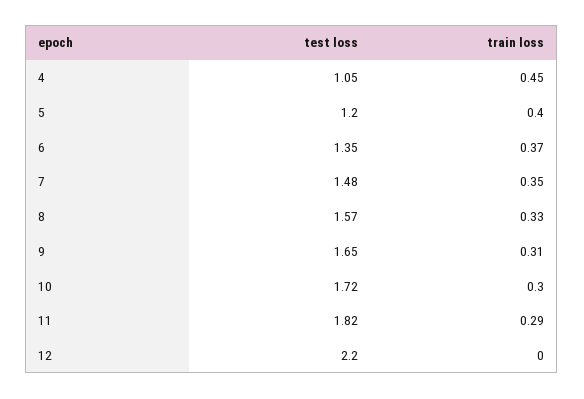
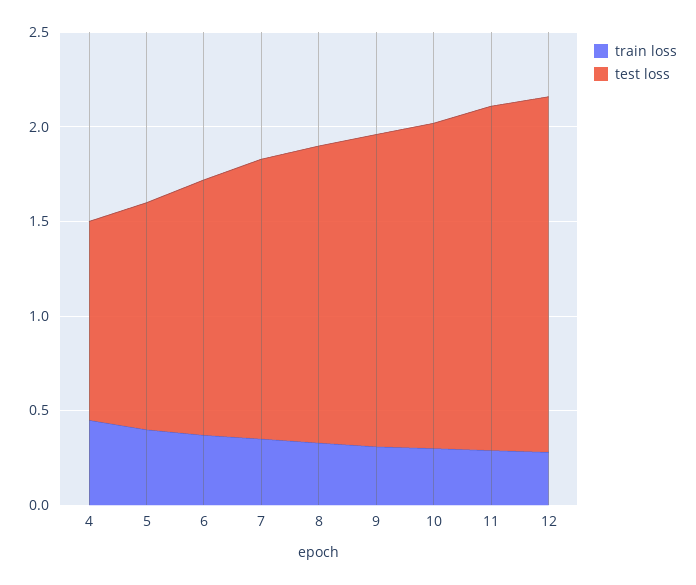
test loss, 12: 2.2 -> 1.9
train loss, 12: 0 -> 0.3

